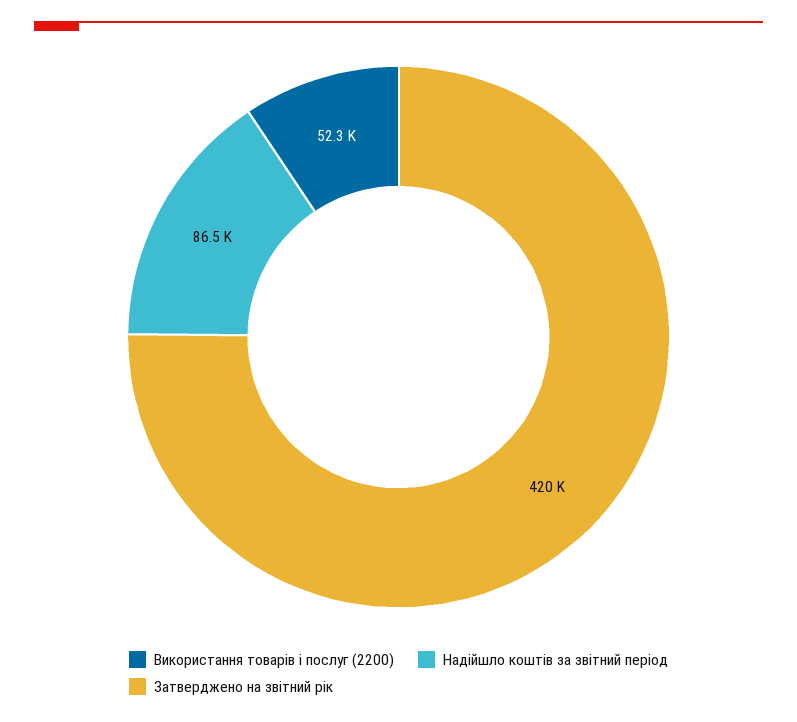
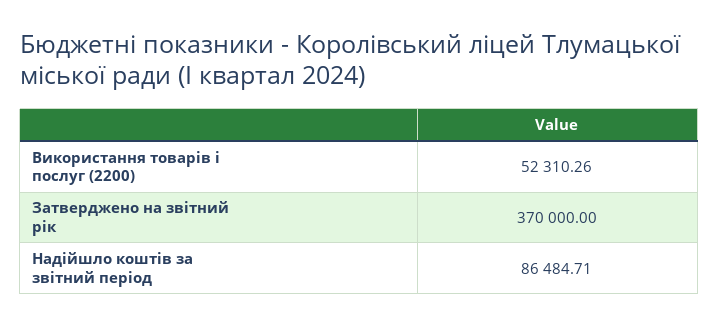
Затверджено на звітний рік: 420000 -> 370000

